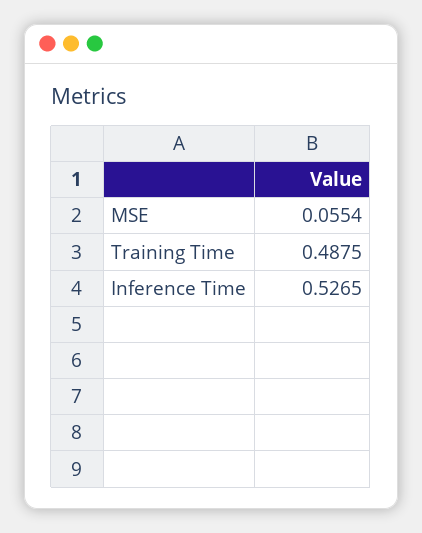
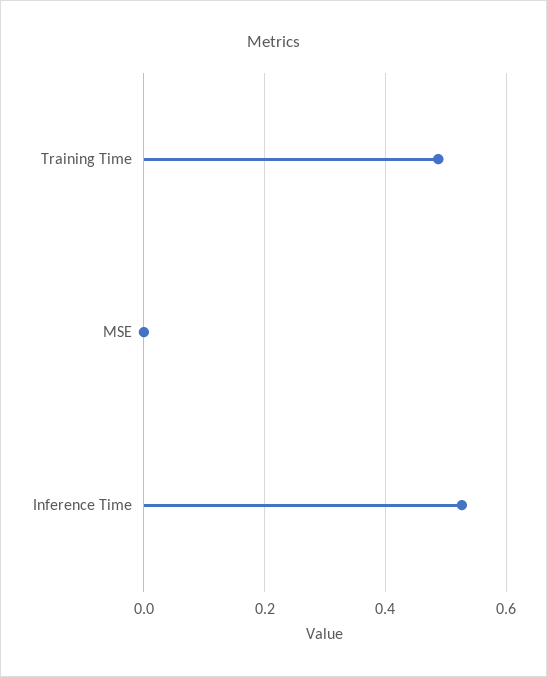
MSE: 0.0554 -> 0

